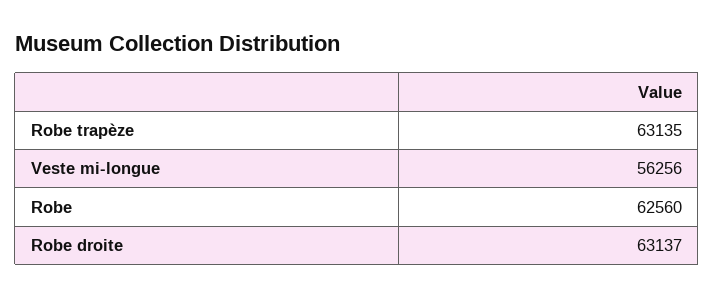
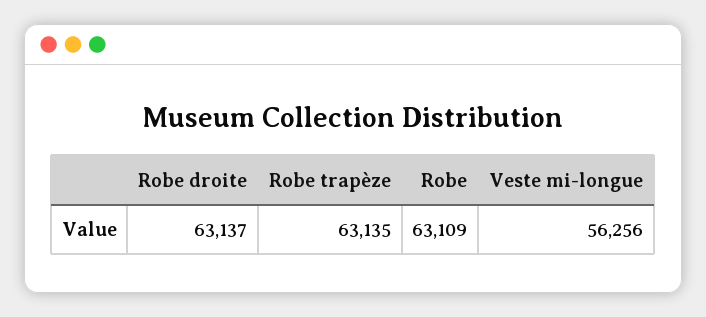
Robe: 62560 -> 63109

